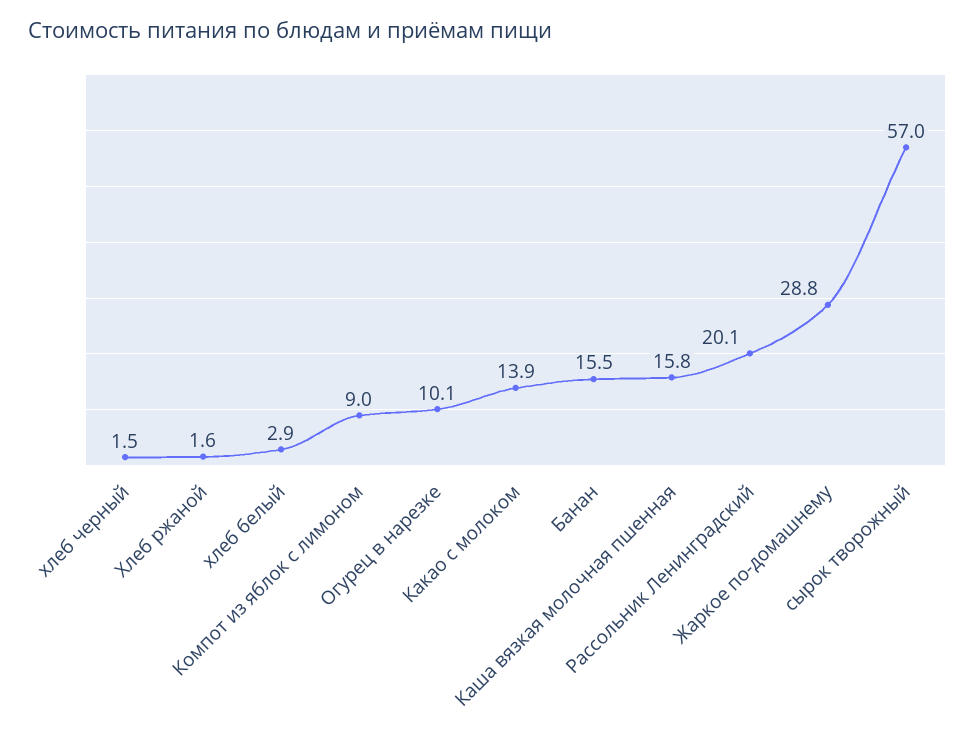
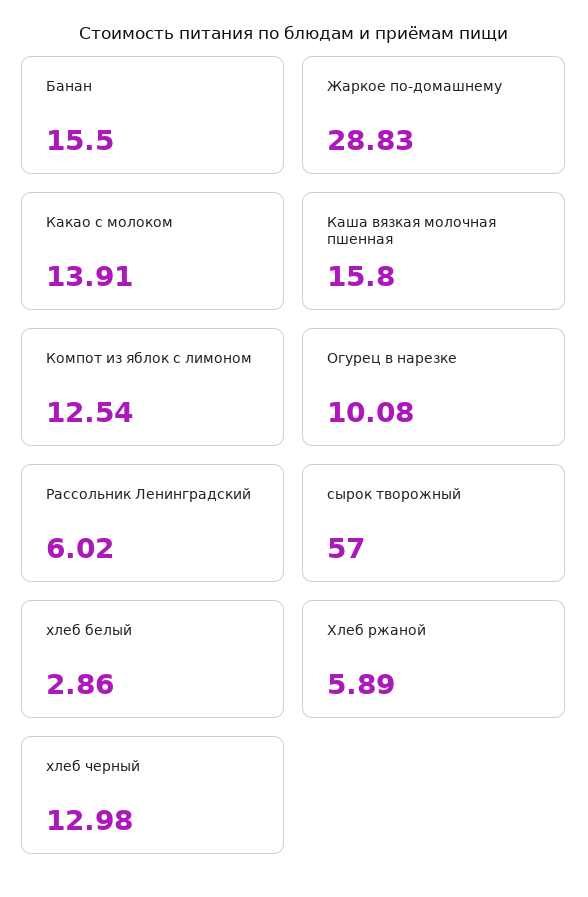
хлеб черный: 1.5 -> 12.98
Хлеб ржаной: 1.6 -> 5.89
Компот из яблок с лимоном: 9 -> 12.54
Рассольник Ленинградский: 20.1 -> 6.02

